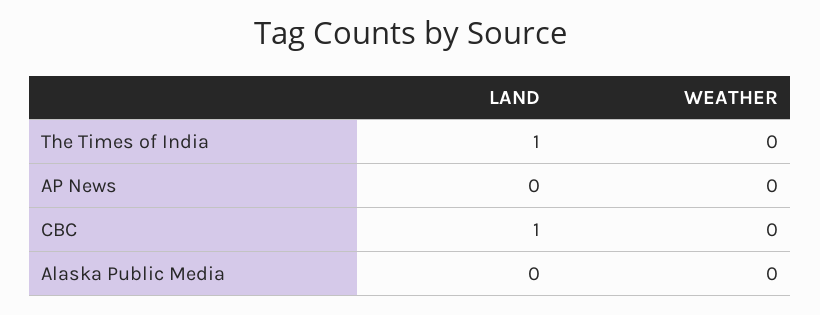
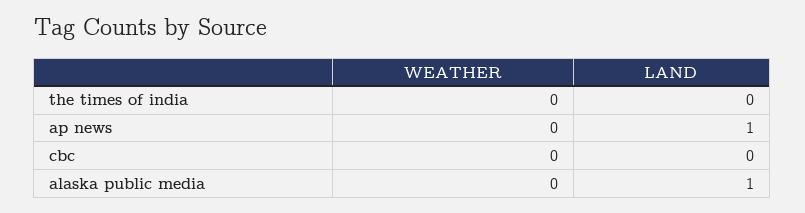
LAND, The Times of India: 1 -> 0
LAND, AP News: 0 -> 1
LAND, CBC: 1 -> 0
LAND, Alaska Public Media: 0 -> 1

